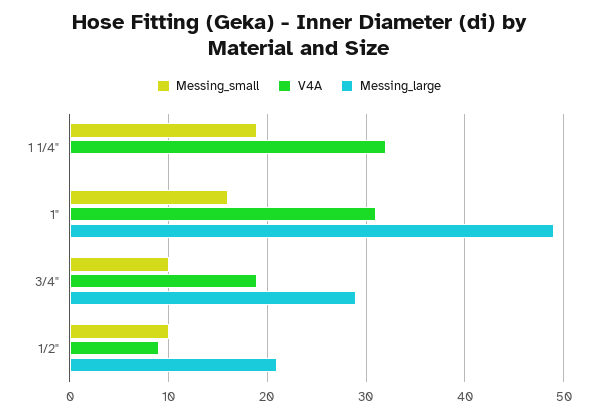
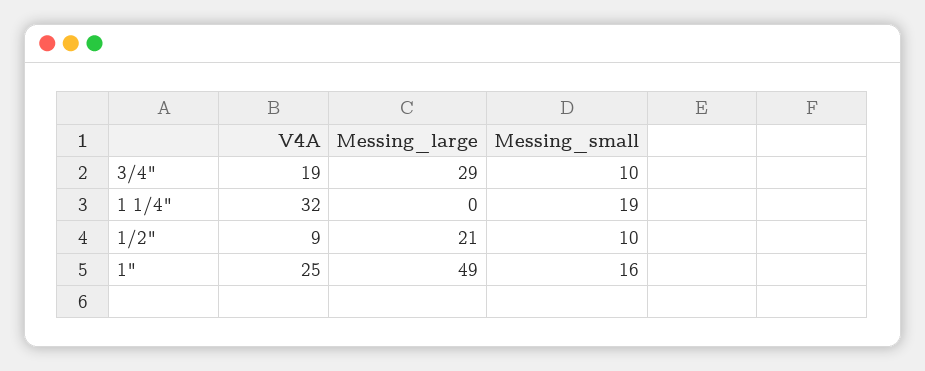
V4A, 1": 31 -> 25

